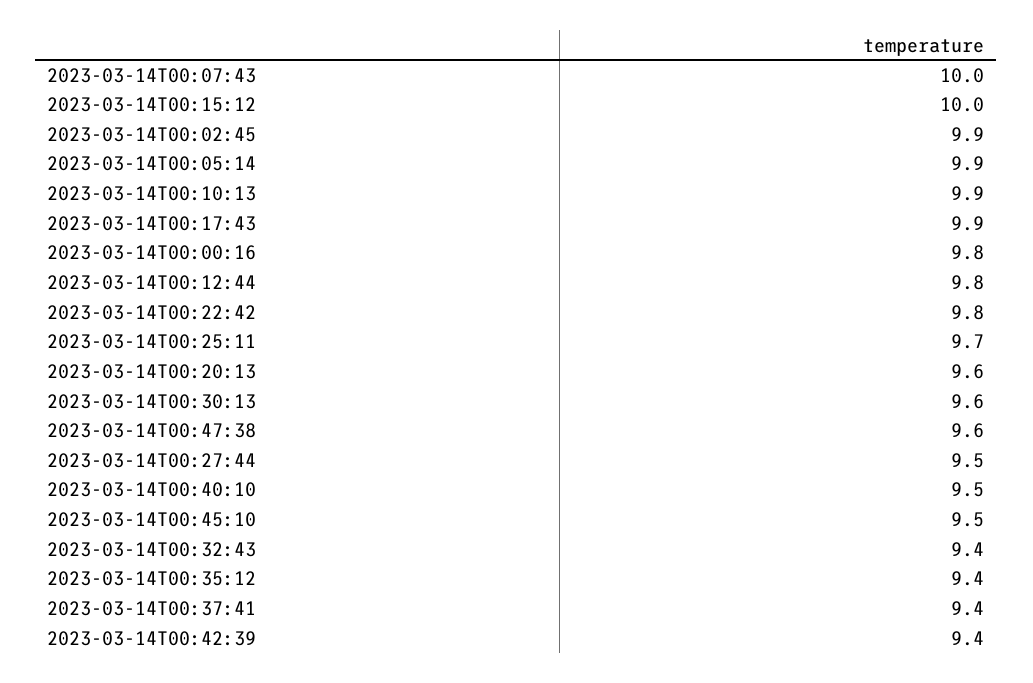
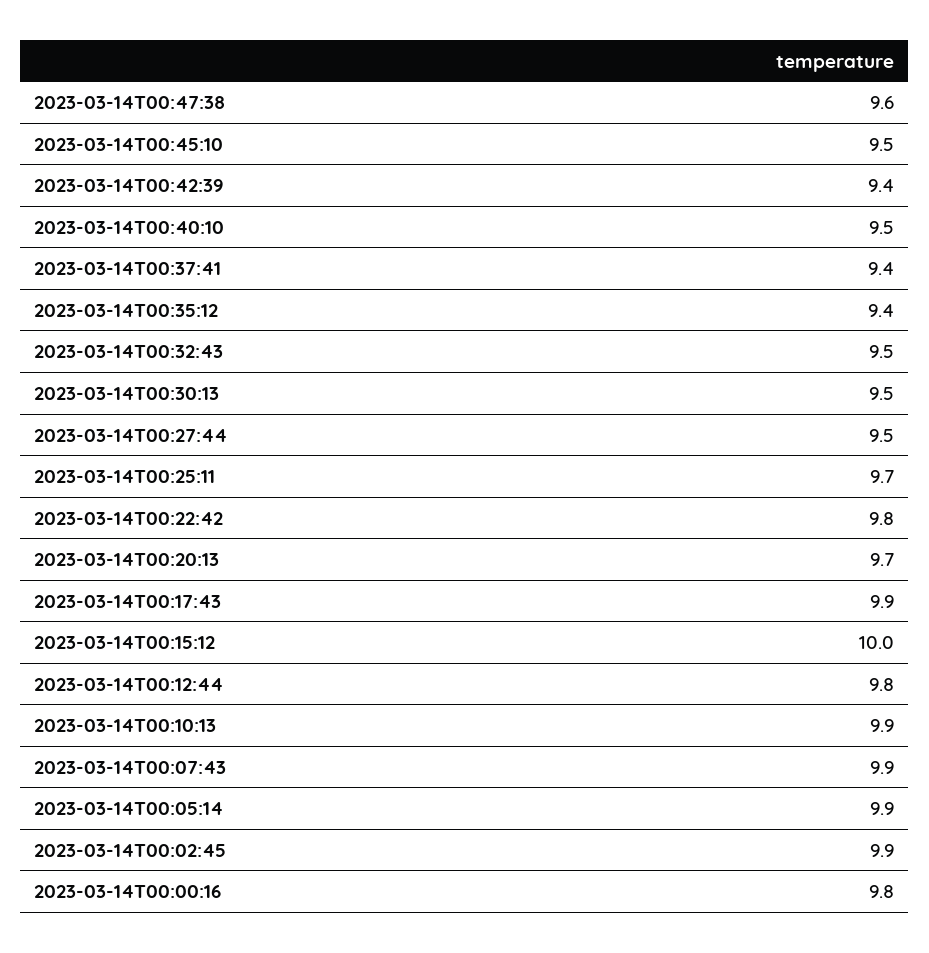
2023-03-14T00:07:43: 10 -> 9.9
2023-03-14T00:20:13: 9.6 -> 9.7
2023-03-14T00:30:13: 9.6 -> 9.5
2023-03-14T00:32:43: 9.4 -> 9.5

